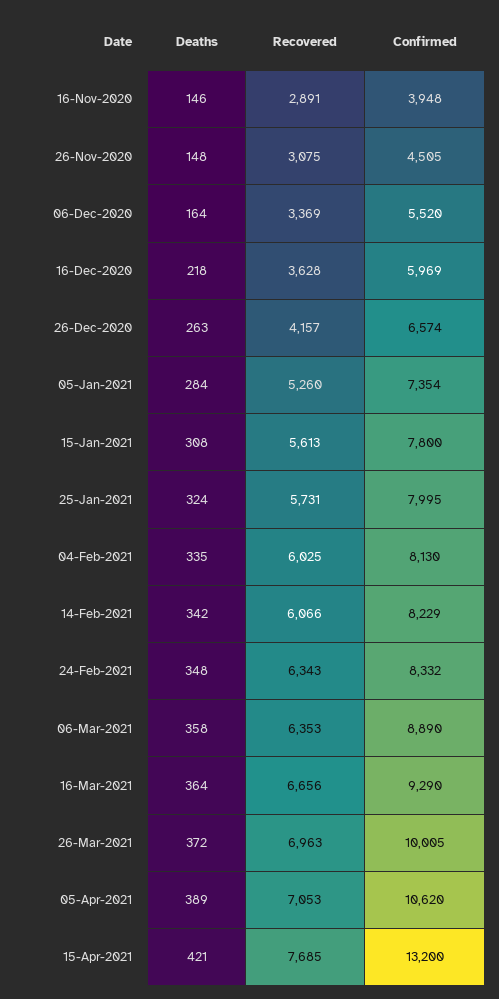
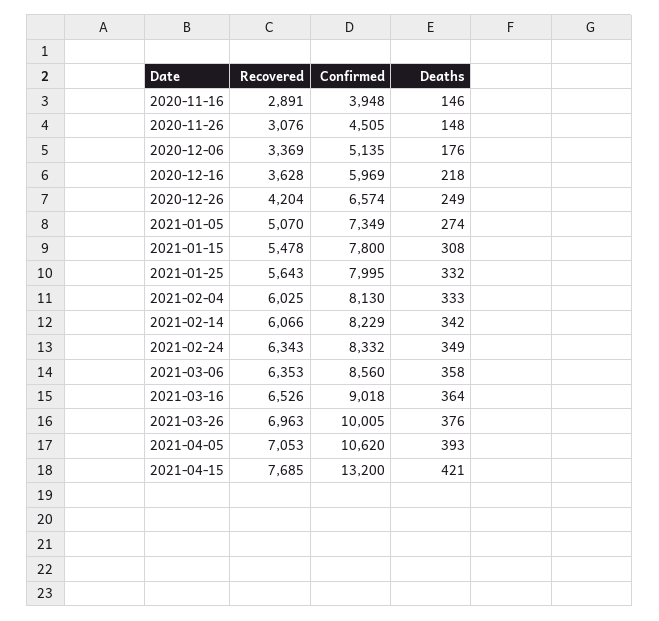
Recovered, 26-Nov-2020: 3075 -> 3076
Deaths, 06-Dec-2020: 164 -> 176
Confirmed, 06-Dec-2020: 5520 -> 5135
Deaths, 26-Dec-2020: 263 -> 249
Recovered, 26-Dec-2020: 4157 -> 4204
Deaths, 05-Jan-2021: 284 -> 274
Recovered, 05-Jan-2021: 5260 -> 5070
Confirmed, 05-Jan-2021: 7354 -> 7349
Recovered, 15-Jan-2021: 5613 -> 5478
Deaths, 25-Jan-2021: 324 -> 332
Recovered, 25-Jan-2021: 5731 -> 5643
Deaths, 04-Feb-2021: 335 -> 333
Deaths, 24-Feb-2021: 348 -> 349
Confirmed, 06-Mar-2021: 8890 -> 8560
Recovered, 16-Mar-2021: 6656 -> 6526
Confirmed, 16-Mar-2021: 9290 -> 9018
Deaths, 26-Mar-2021: 372 -> 376
Deaths, 05-Apr-2021: 389 -> 393

